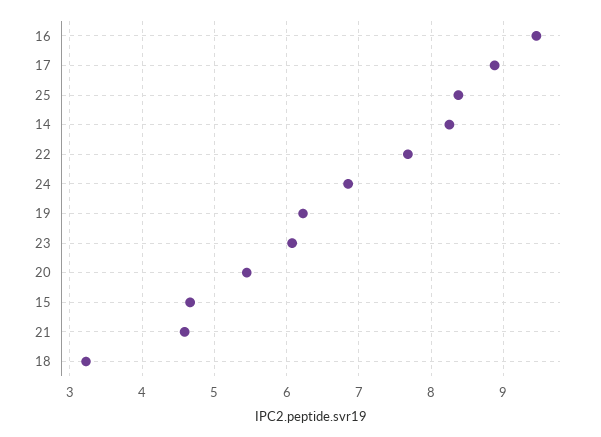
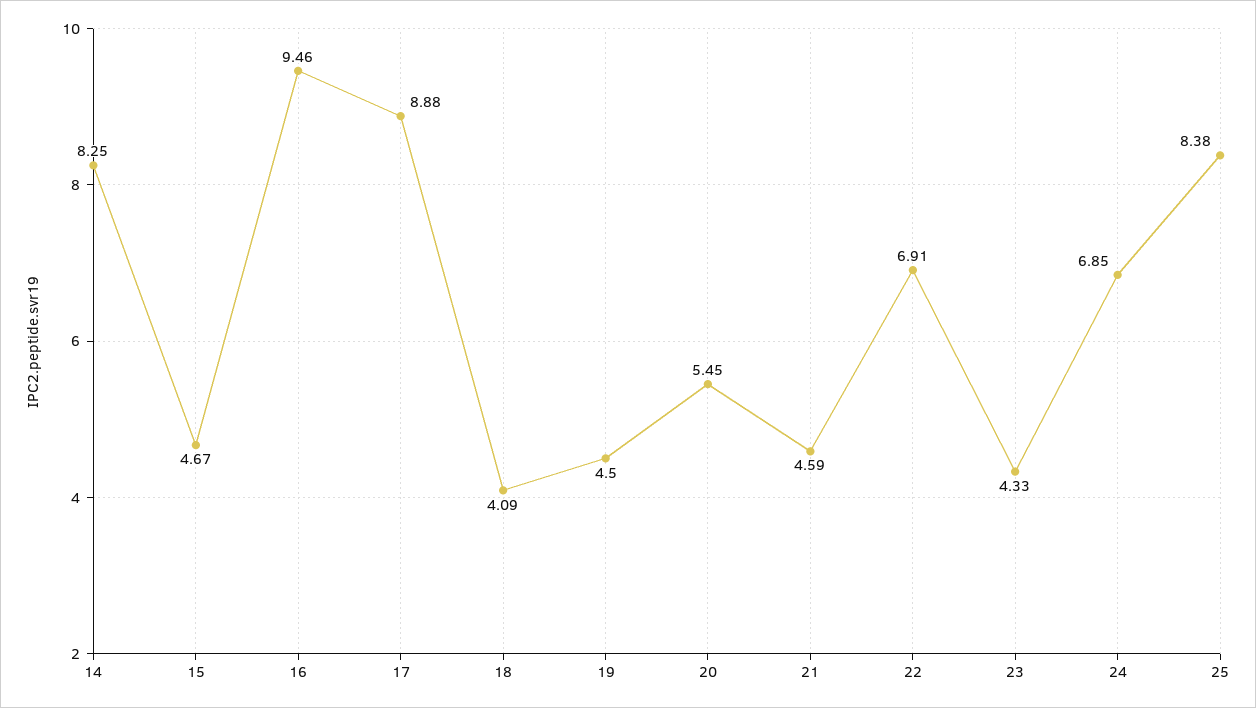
22: 7.7 -> 6.91
19: 6.2 -> 4.5
23: 6.1 -> 4.33
18: 3.2 -> 4.09

